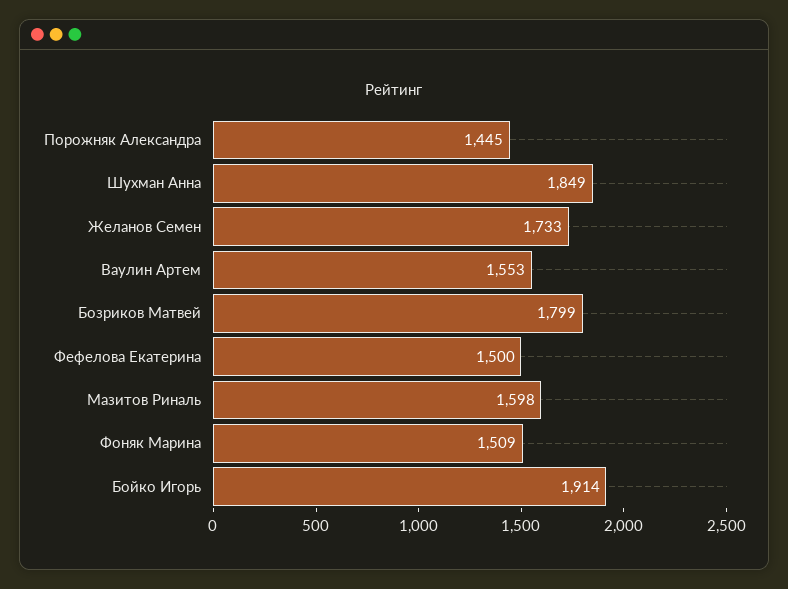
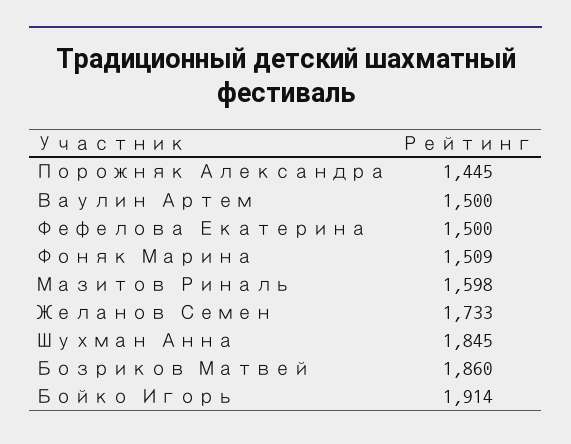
Шухман Анна: 1849 -> 1845
Ваулин Артем: 1553 -> 1500
Бозриков Матвей: 1799 -> 1860

